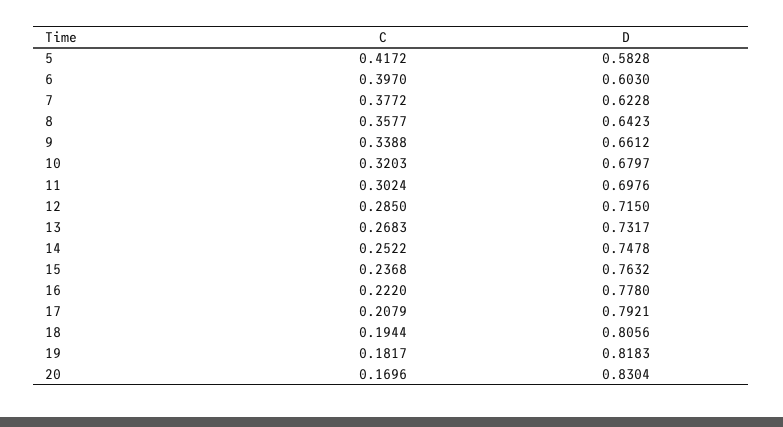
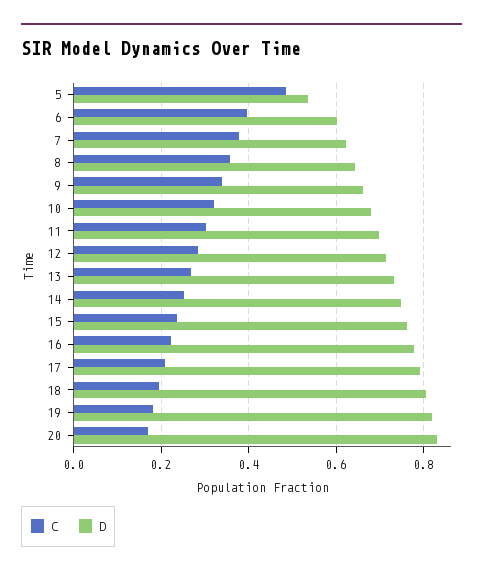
C, 5: 0.4172 -> 0.48
D, 5: 0.5828 -> 0.54

